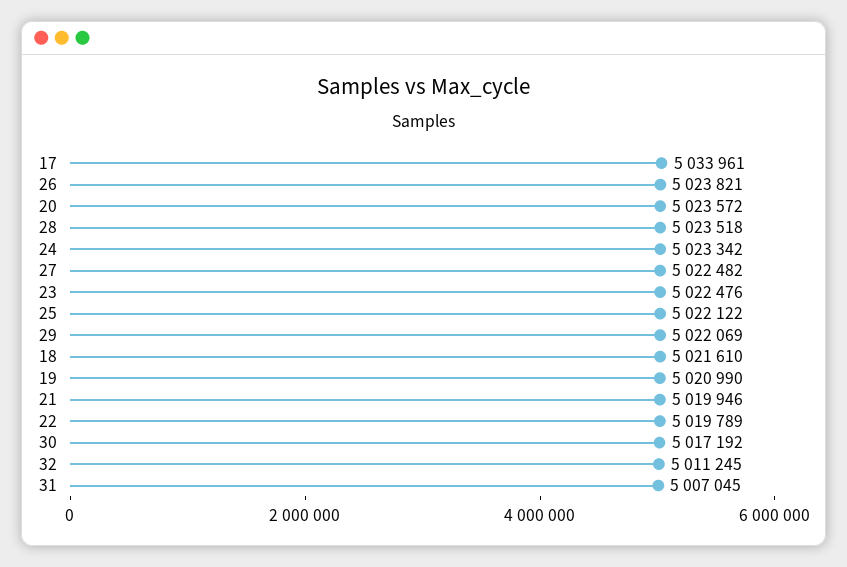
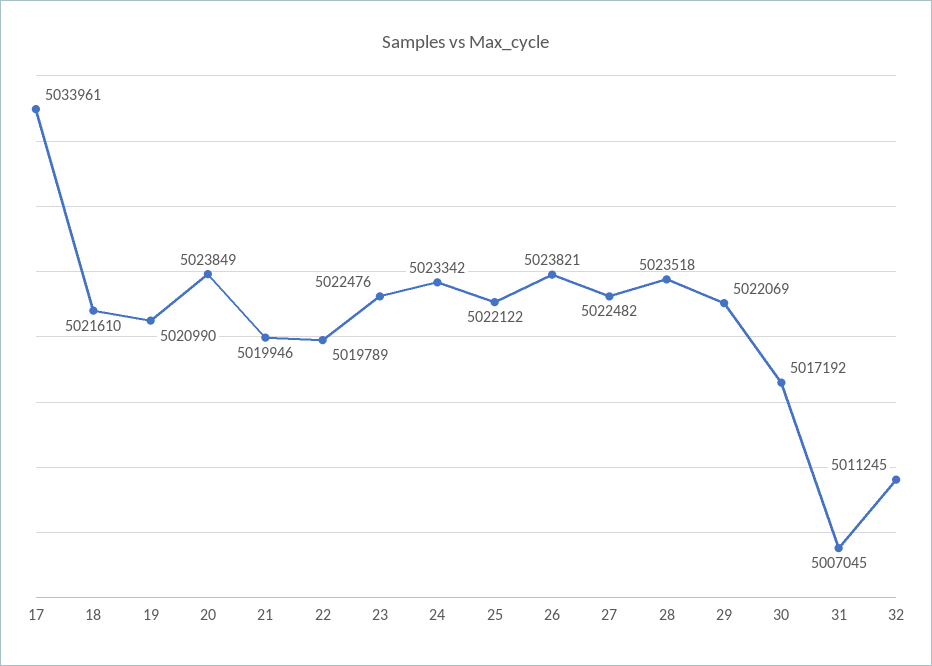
20: 5023572 -> 5023849

